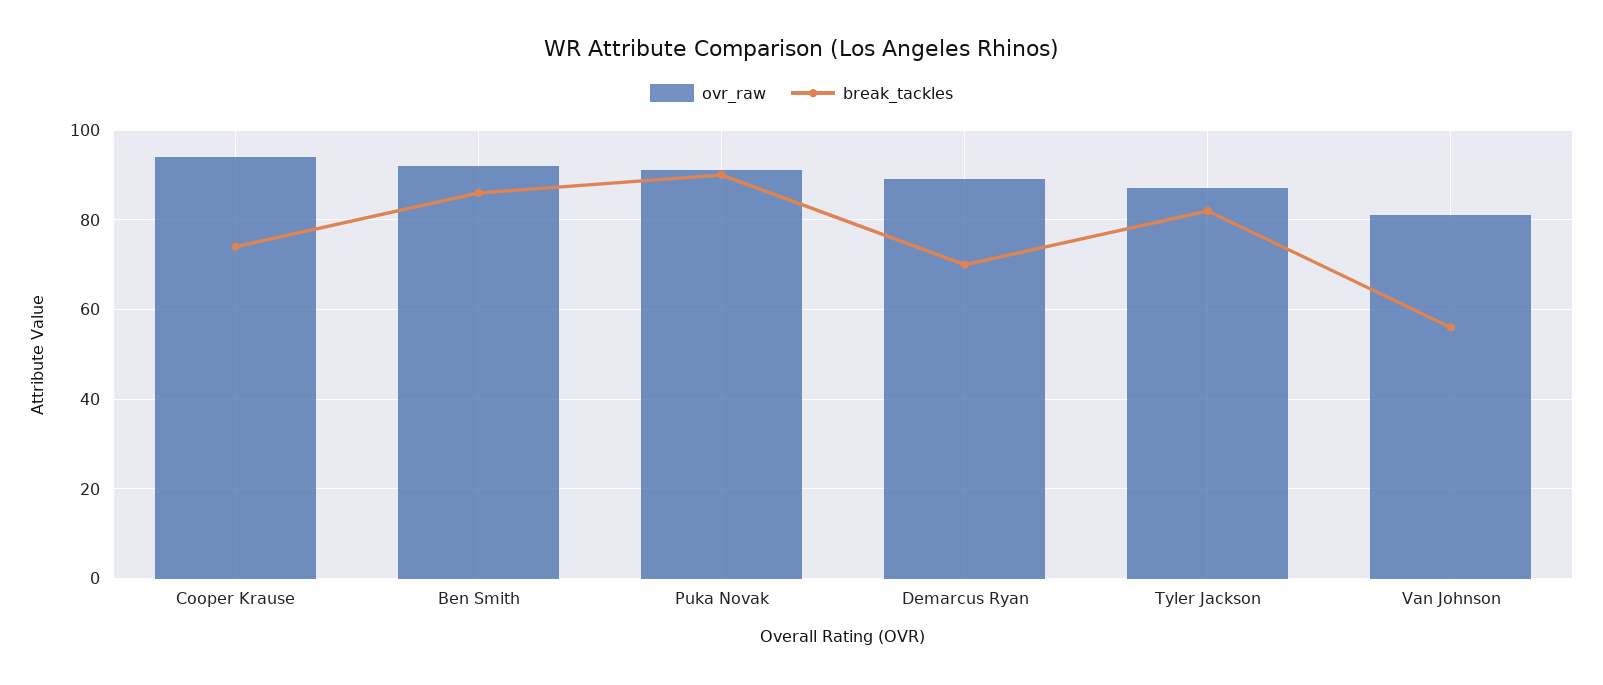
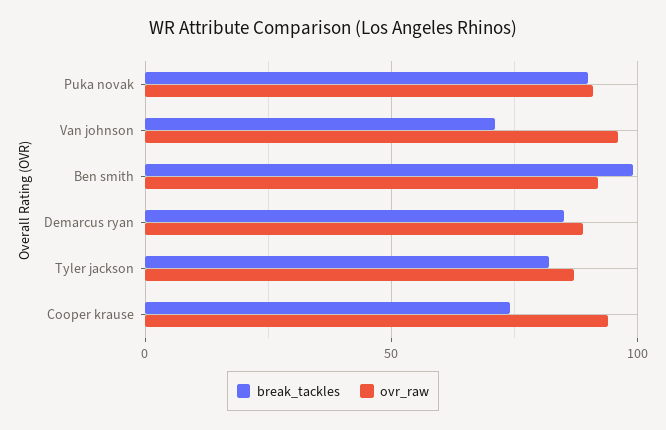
break_tackles, Ben Smith: 85 -> 100
break_tackles, Demarcus Ryan: 70 -> 85
ovr_raw, Van Johnson: 80 -> 95
break_tackles, Van Johnson: 55 -> 70

